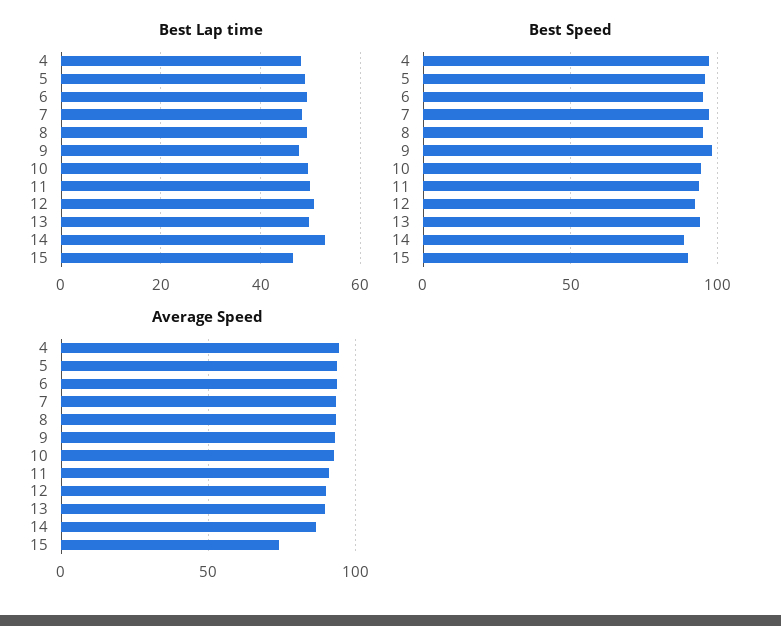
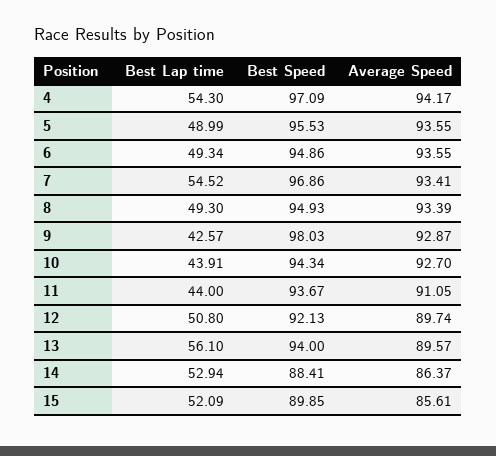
Best Lap time, 4: 48 -> 54.3
Best Lap time, 7: 48 -> 54.52
Best Lap time, 9: 48 -> 42.57
Best Lap time, 10: 50 -> 43.91
Best Lap time, 11: 50 -> 44
Best Lap time, 13: 50 -> 56.1
Best Lap time, 15: 46 -> 52.09
Average Speed, 15: 75 -> 85.61

